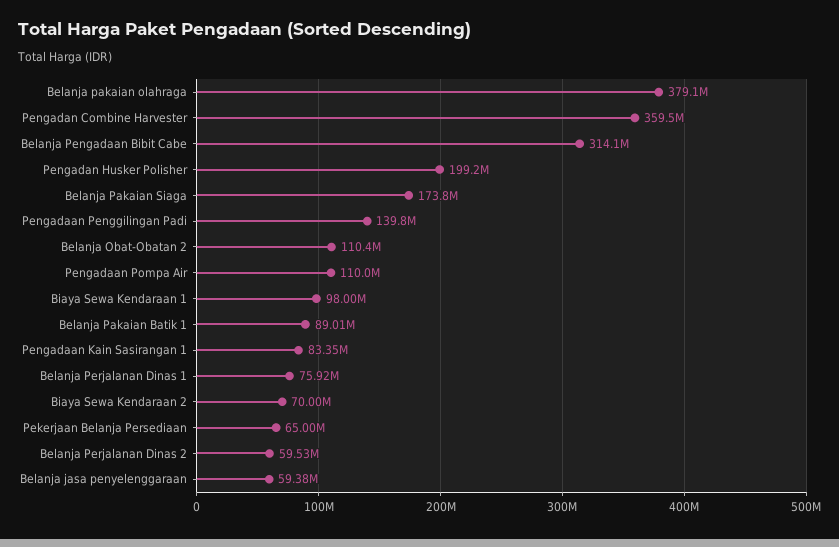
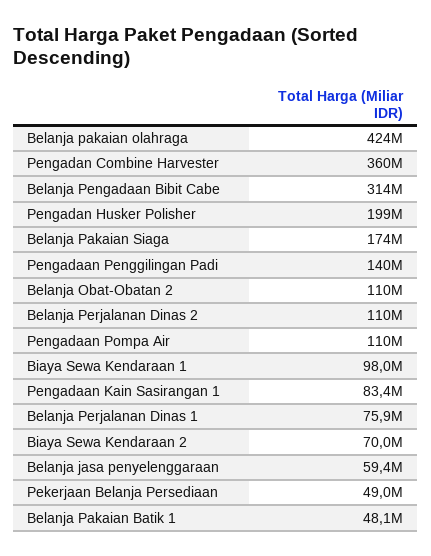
Belanja pakaian olahraga: 379100000 -> 424000000
Belanja Pakaian Batik 1: 89010000 -> 48100000
Pekerjaan Belanja Persediaan: 65000000 -> 49000000
Belanja Perjalanan Dinas 2: 59530000 -> 110000000

